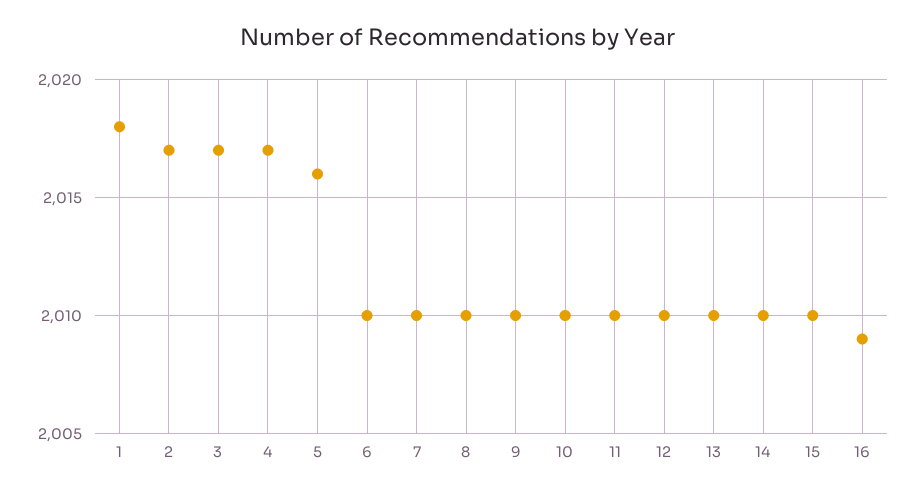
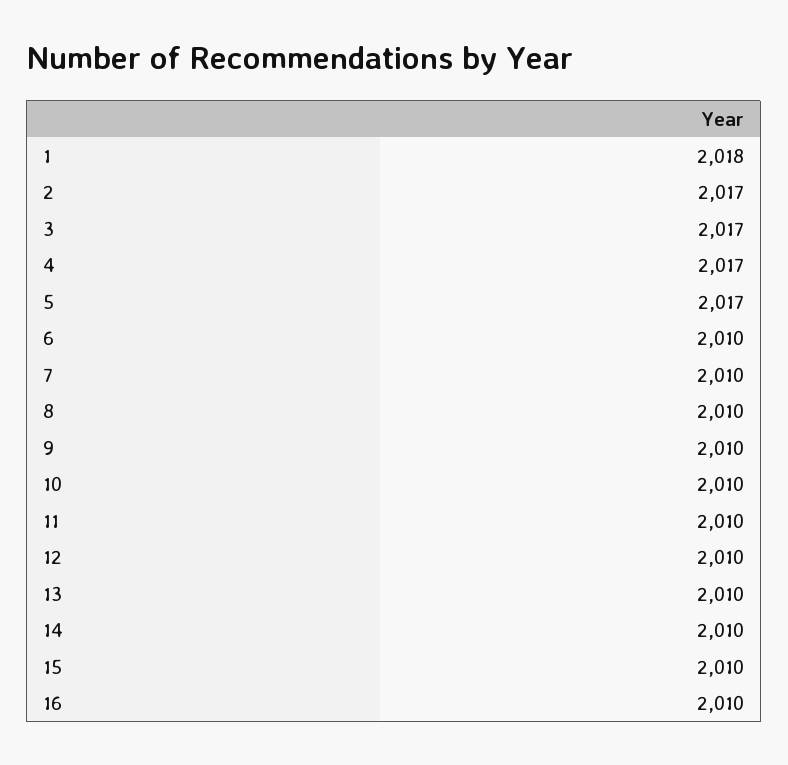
5: 2016 -> 2017
16: 2009 -> 2010

